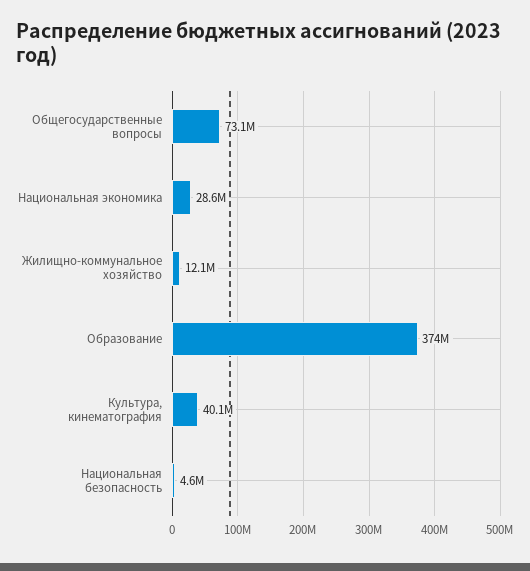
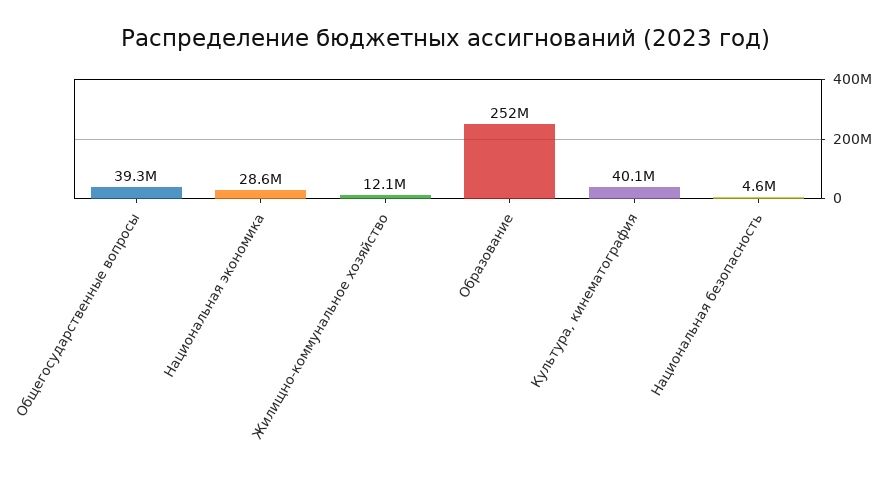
Общегосударственные вопросы: 73100000 -> 39300000
Образование: 374000000 -> 252000000

